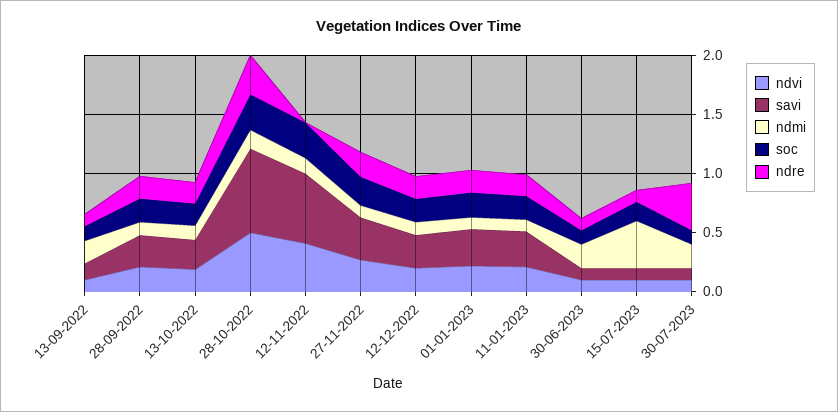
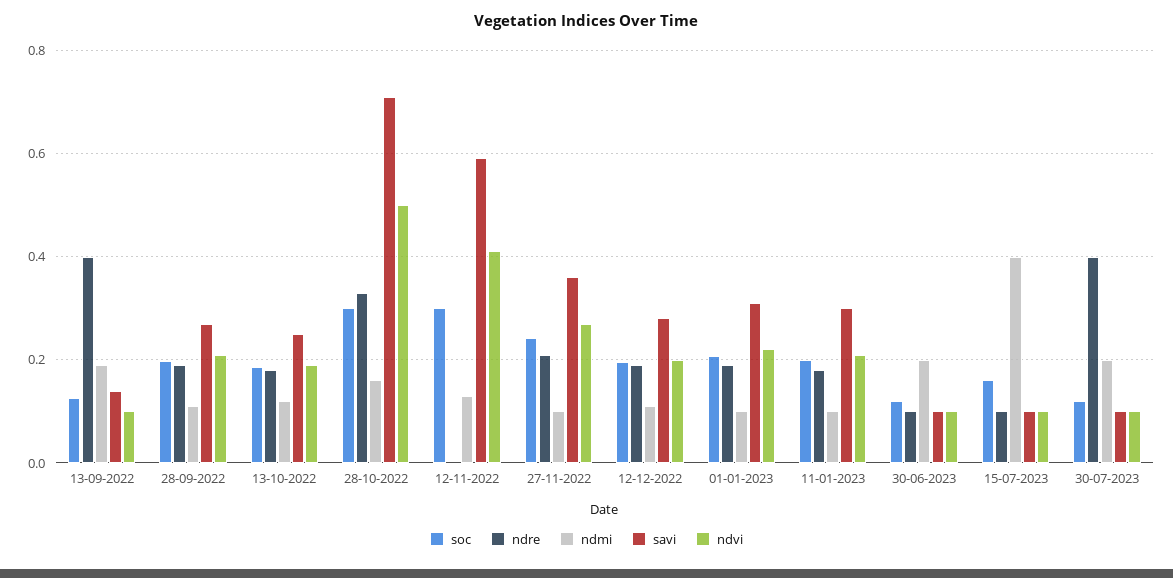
ndre, 13-09-2022: 0.1 -> 0.4

